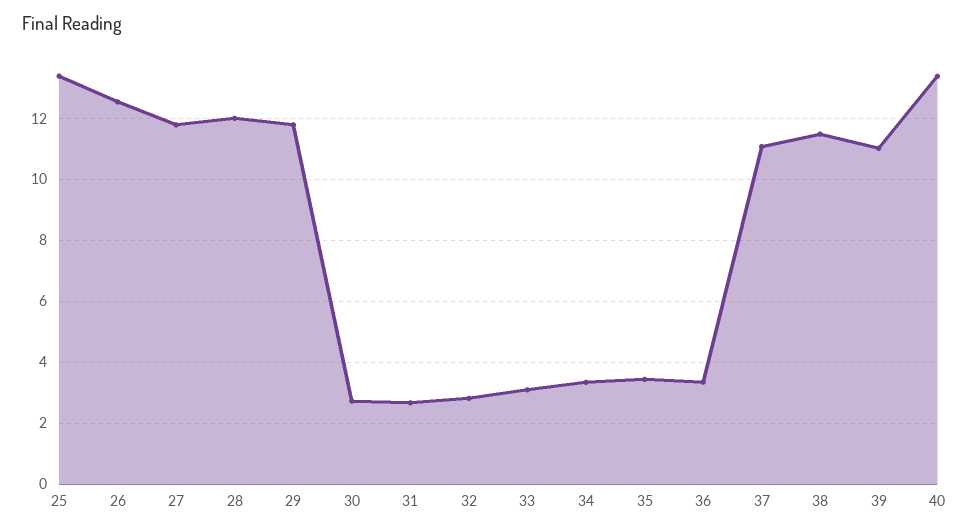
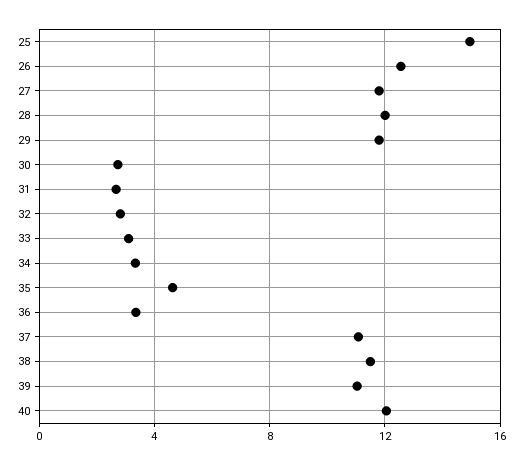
25: 13.4 -> 15
35: 3.4 -> 4.5
40: 13.4 -> 12

